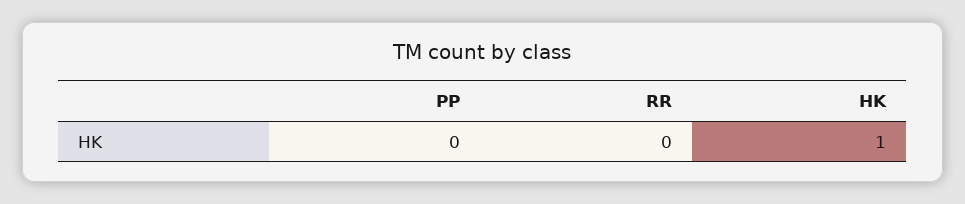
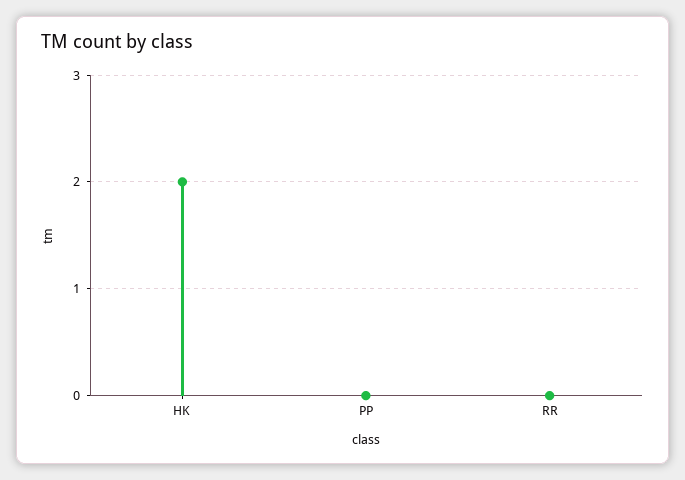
HK: 1 -> 2

